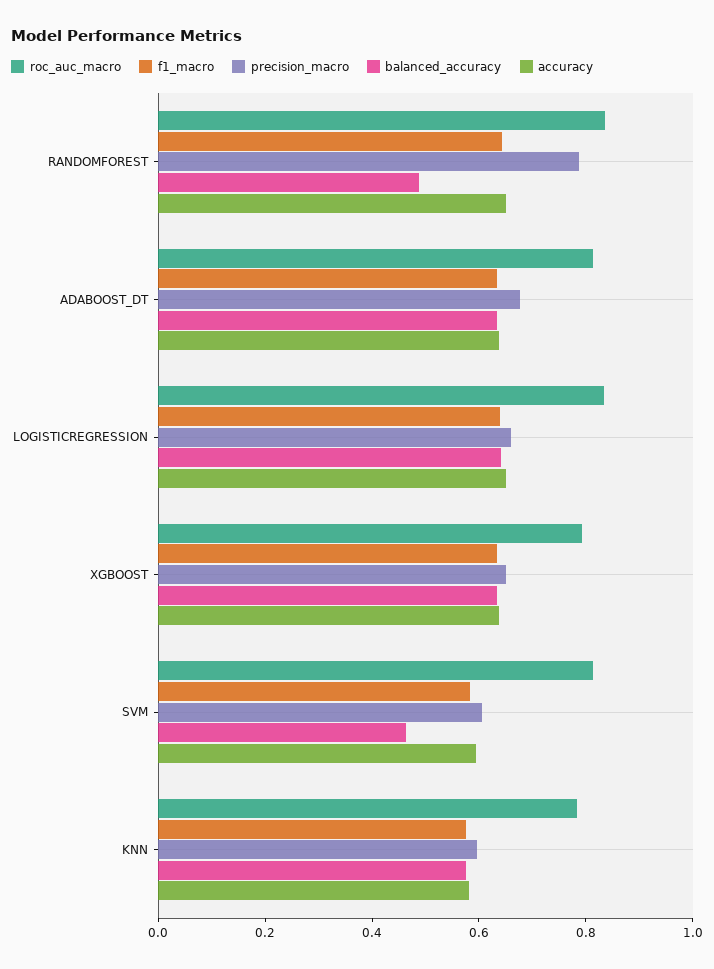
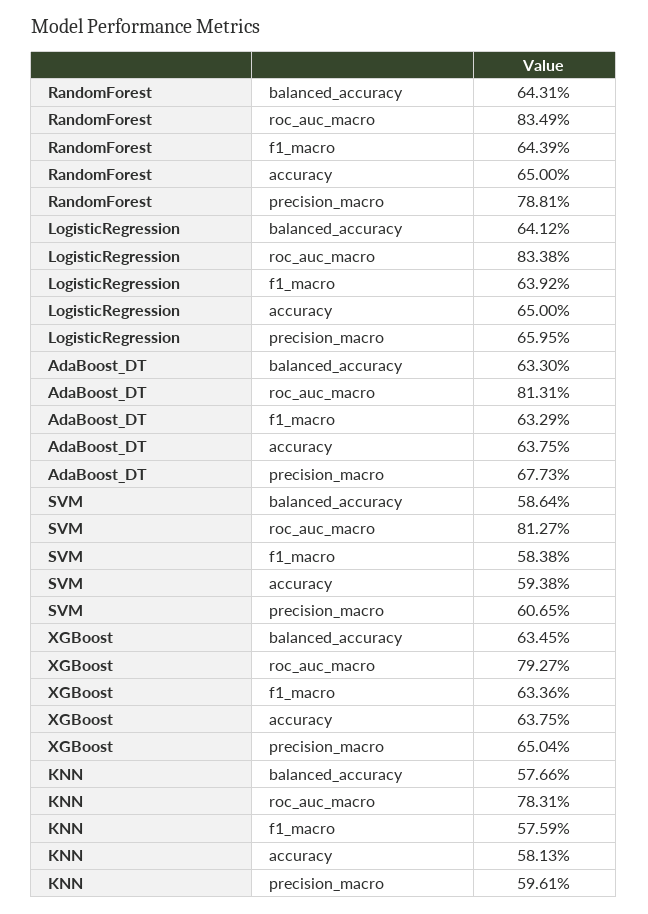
balanced_accuracy, RANDOMFOREST: 0.5 -> 0.6431
balanced_accuracy, SVM: 0.45 -> 0.5864

